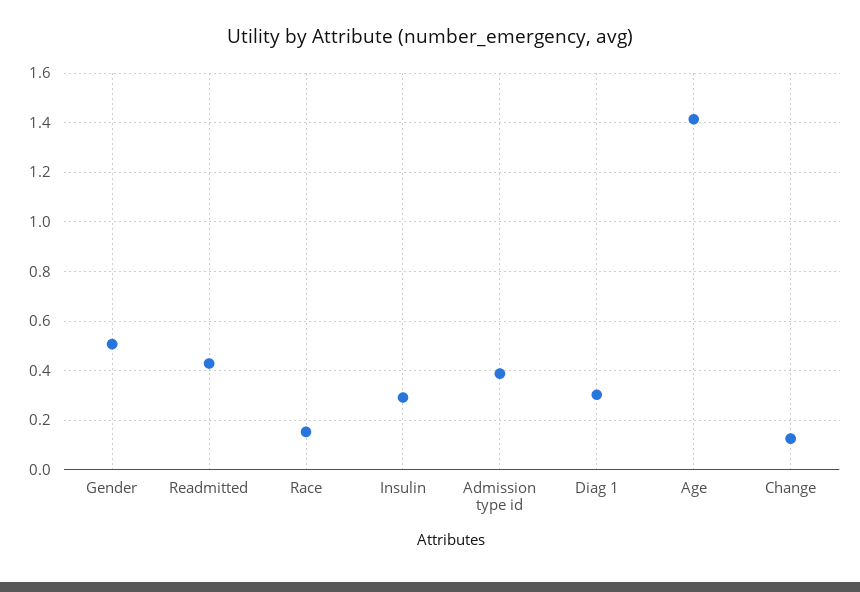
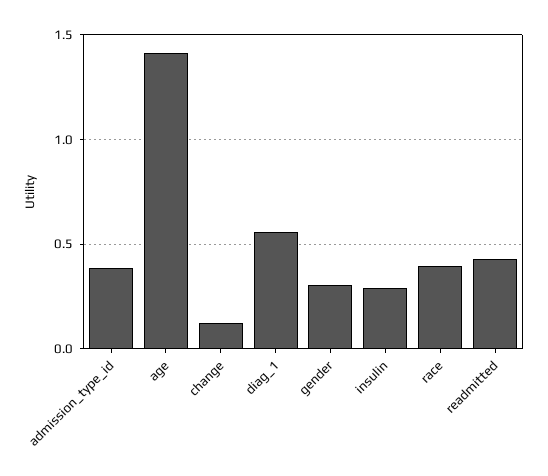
Gender: 0.5 -> 0.3
Race: 0.15 -> 0.4
Diag 1: 0.3 -> 0.55

